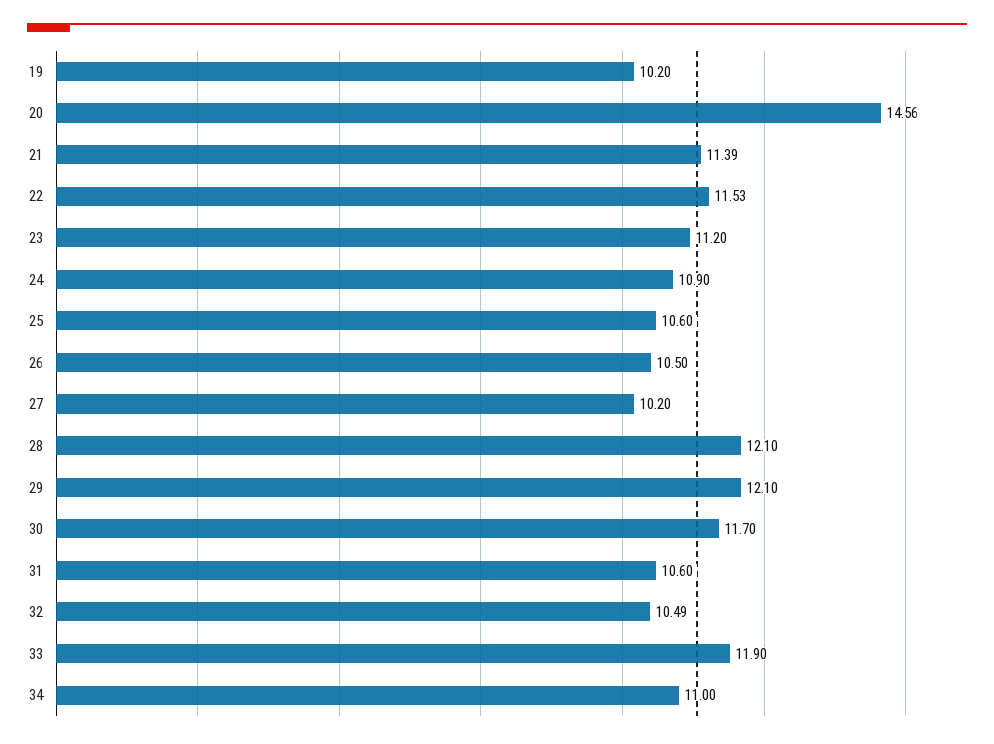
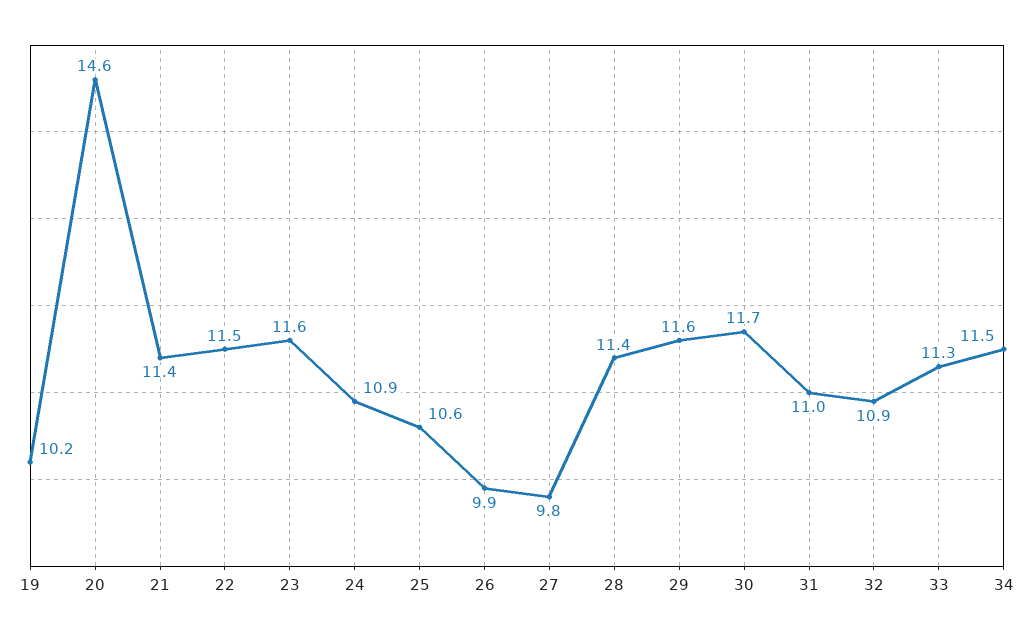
23: 11.2 -> 11.6
26: 10.5 -> 9.9
27: 10.2 -> 9.8
28: 12.1 -> 11.4
29: 12.1 -> 11.6
31: 10.6 -> 11
32: 10.49 -> 10.9
33: 11.9 -> 11.3
34: 11 -> 11.5

